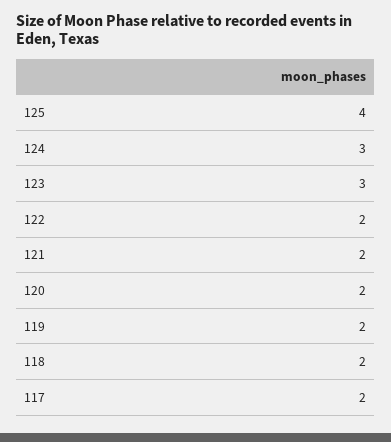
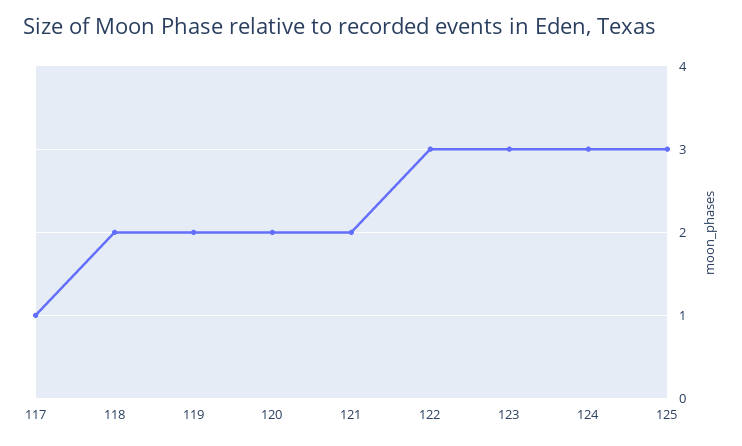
125: 4 -> 3
122: 2 -> 3
117: 2 -> 1

